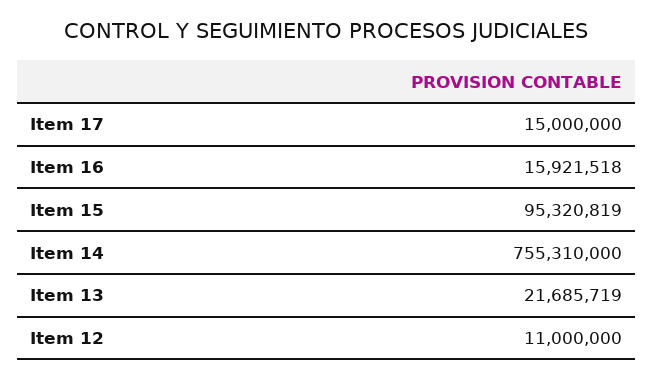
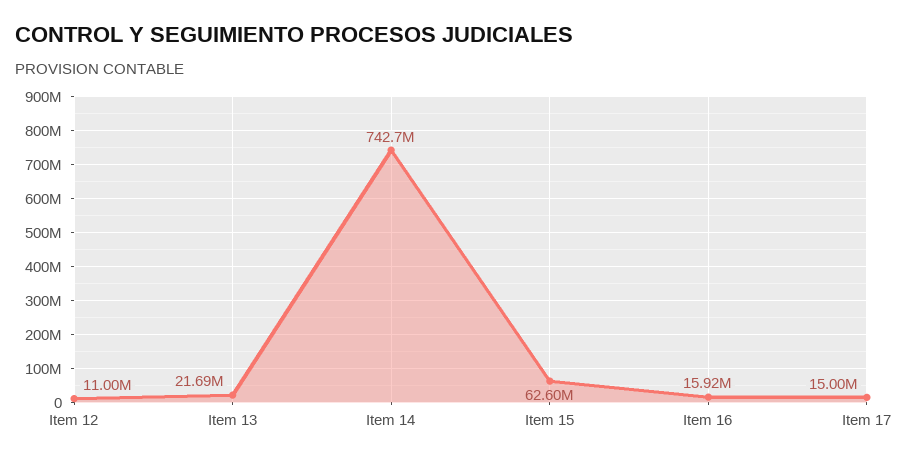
Item 15: 95320819 -> 62600000
Item 14: 755310000 -> 742700000

